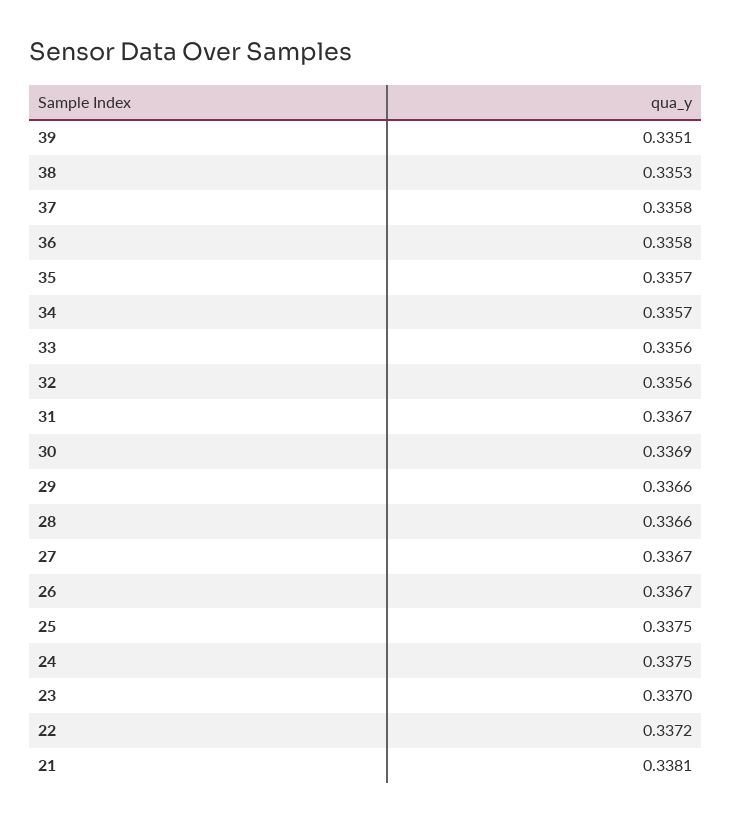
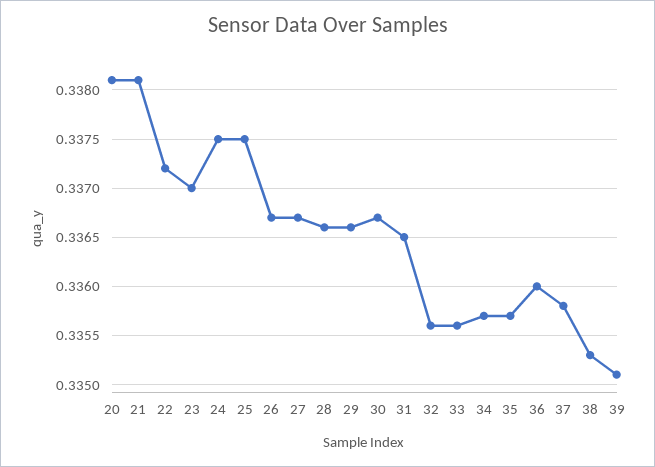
36: 0.3358 -> 0.336
31: 0.3367 -> 0.3365
30: 0.3369 -> 0.3367
20: none -> 0.3381

